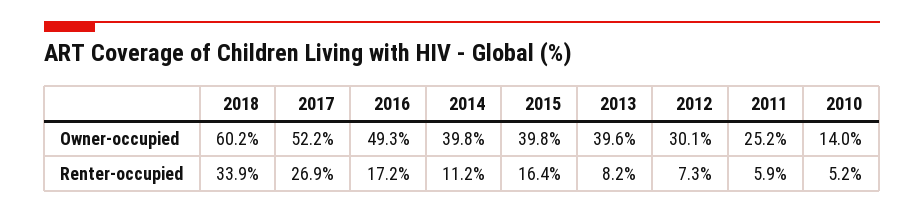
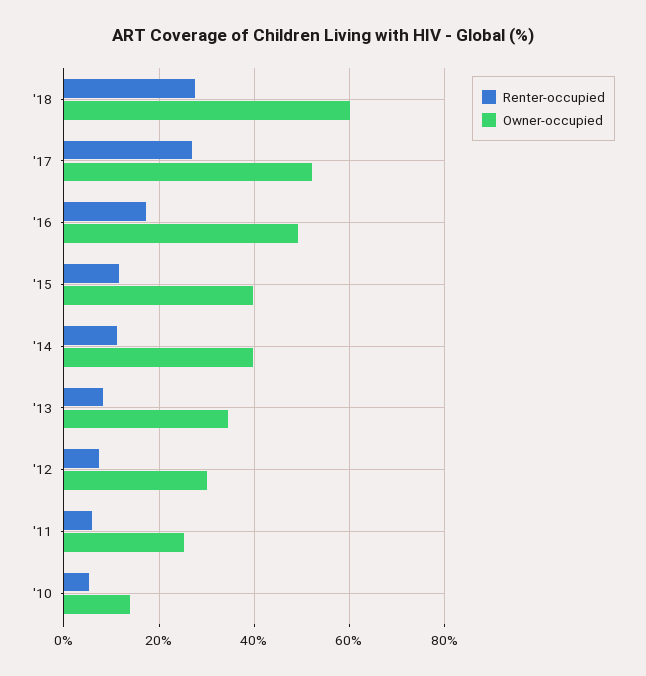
Owner-occupied, 2013: 39.6 -> 34
Renter-occupied, 2018: 33.9 -> 28
Renter-occupied, 2015: 16.4 -> 12

